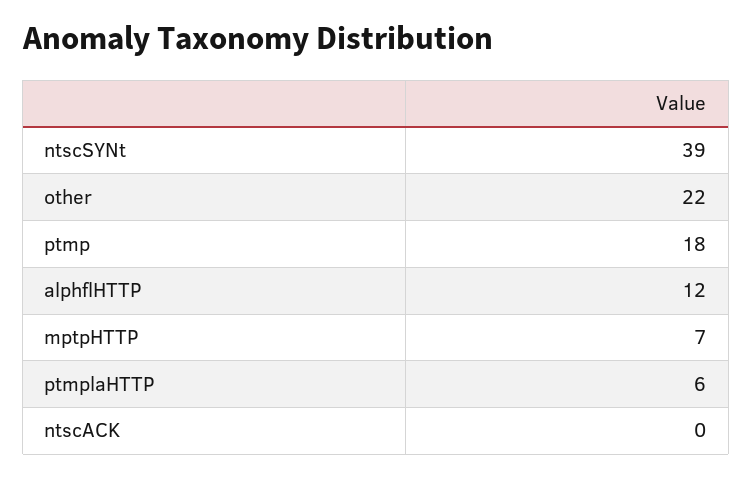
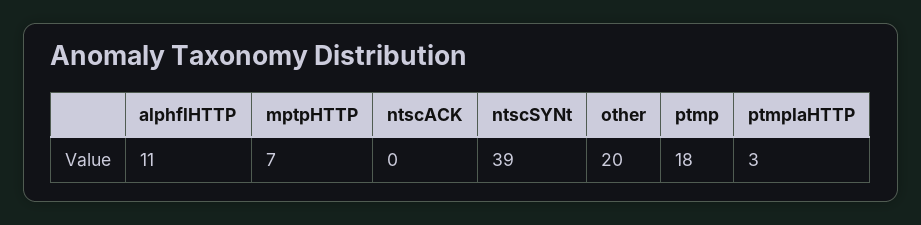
other: 22 -> 20
alphflHTTP: 12 -> 11
ptmplaHTTP: 6 -> 3

